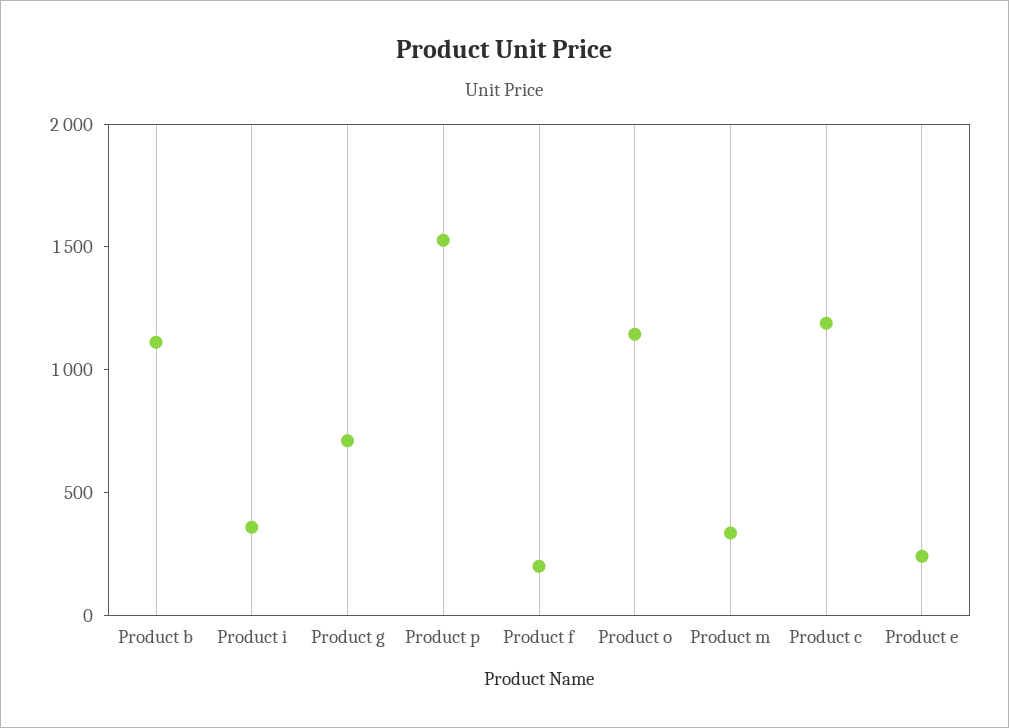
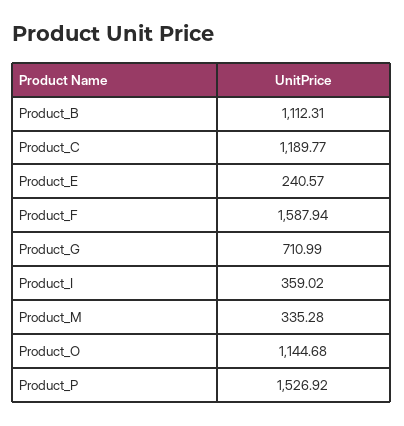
Product f: 200 -> 1587.94

